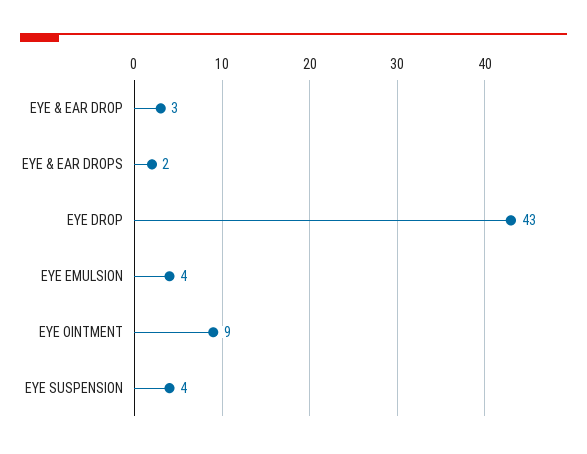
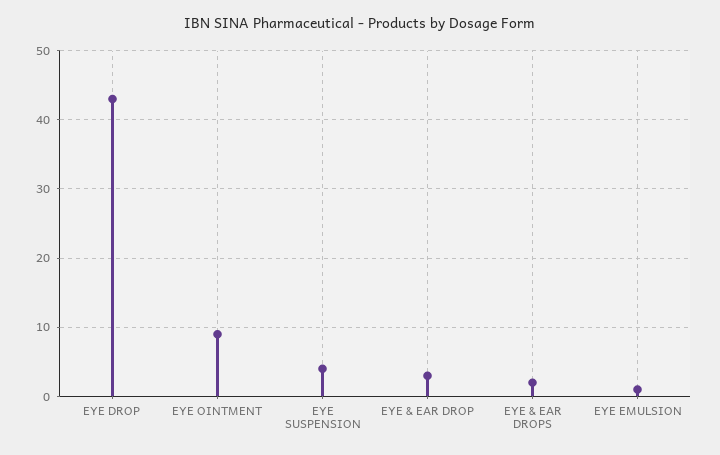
EYE EMULSION: 4 -> 1

